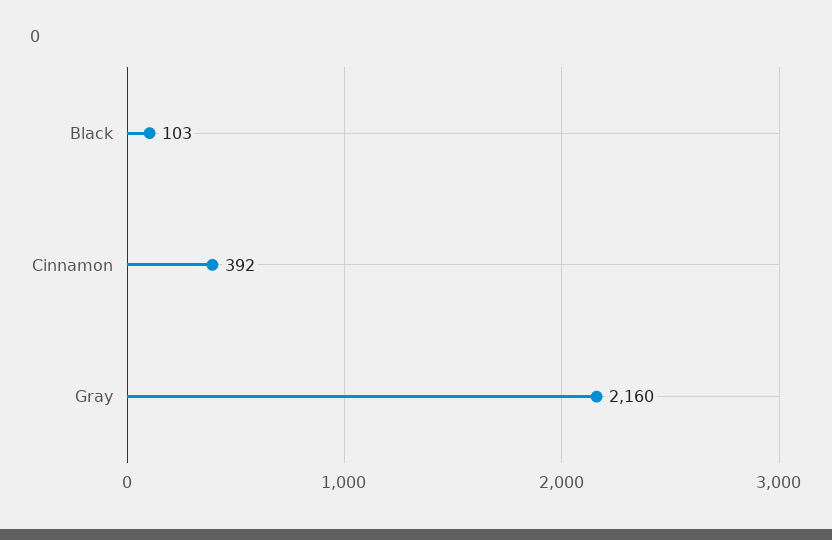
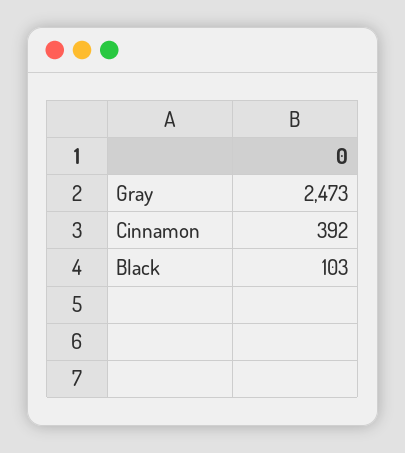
Gray: 2160 -> 2473

